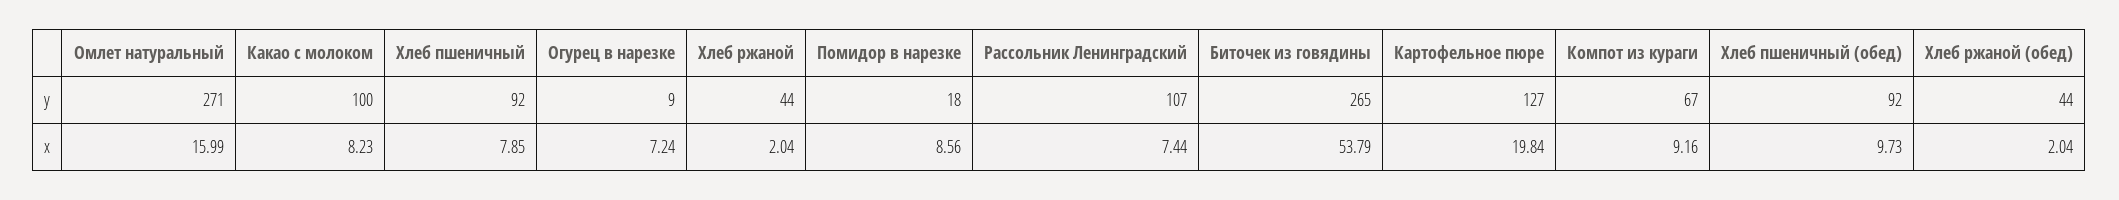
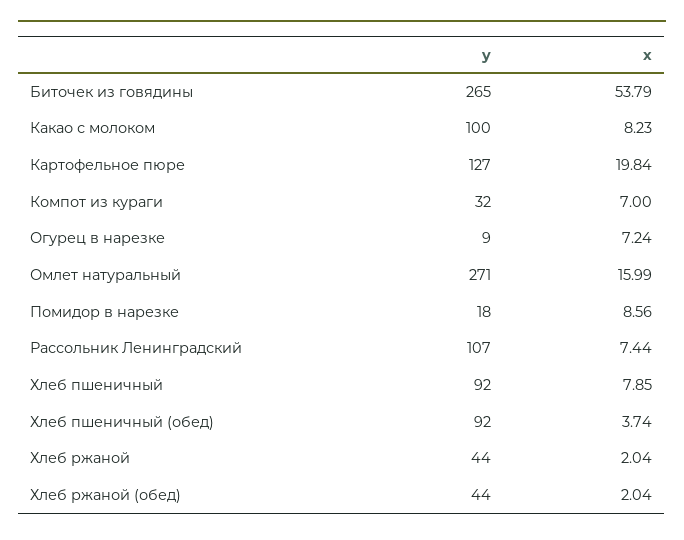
Компот из кураги, y: 67 -> 32
Компот из кураги, x: 9.16 -> 7
Хлеб пшеничный (обед), x: 9.73 -> 3.74

